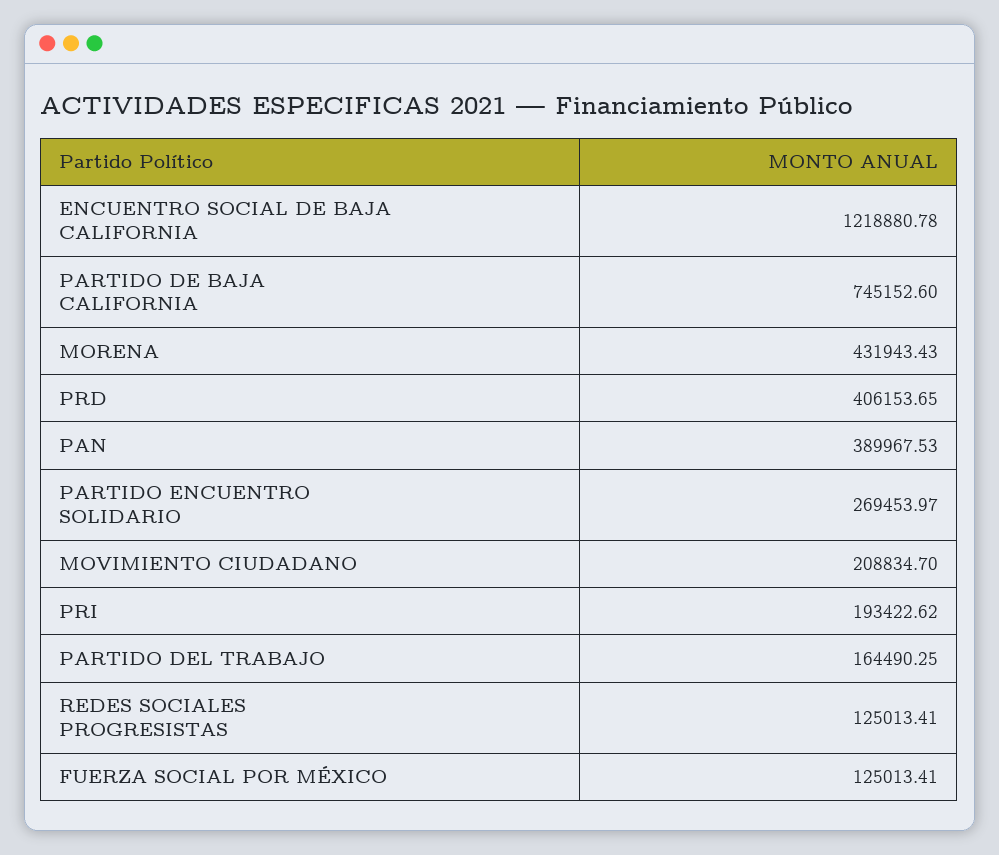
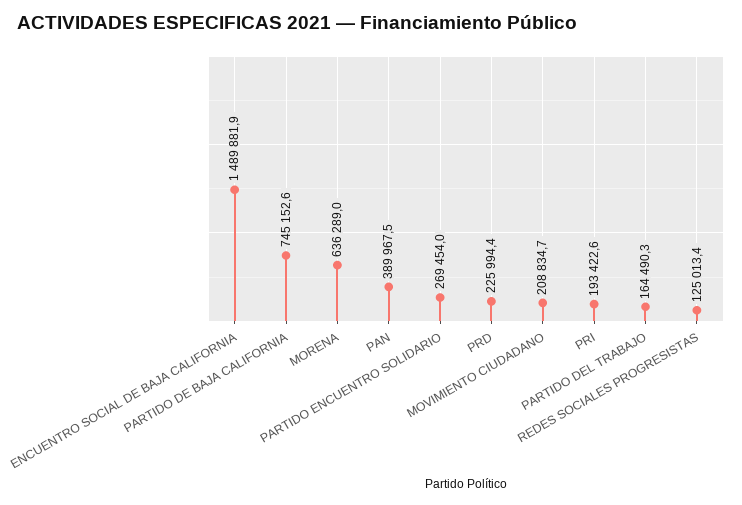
ENCUENTRO SOCIAL DE BAJA CALIFORNIA: 1218880.78 -> 1489881.9
MORENA: 431943.43 -> 636289
PRD: 406153.65 -> 225994.4
FUERZA SOCIAL POR MÉXICO: 125013.41 -> none

